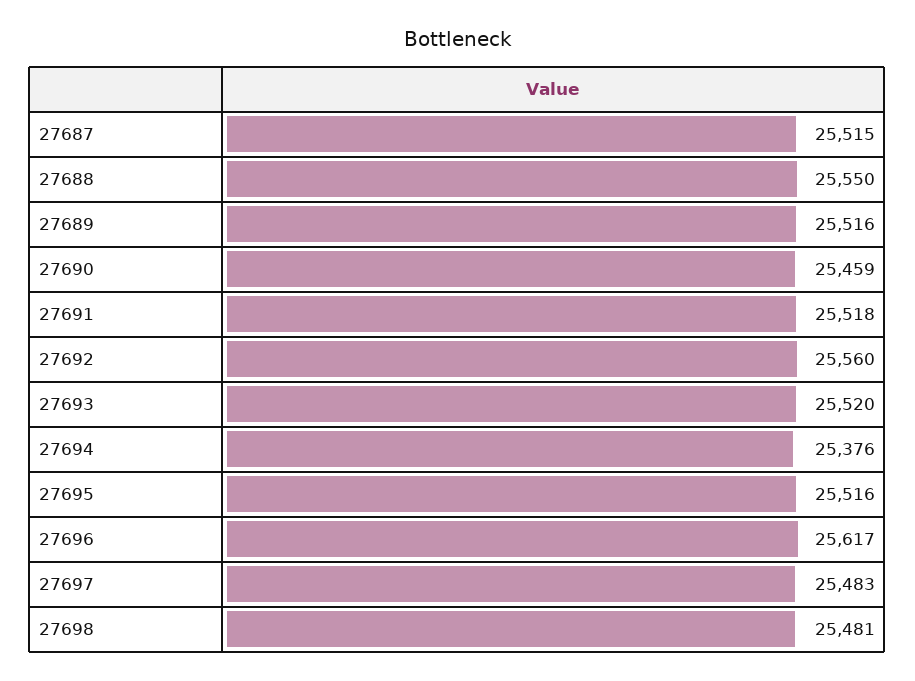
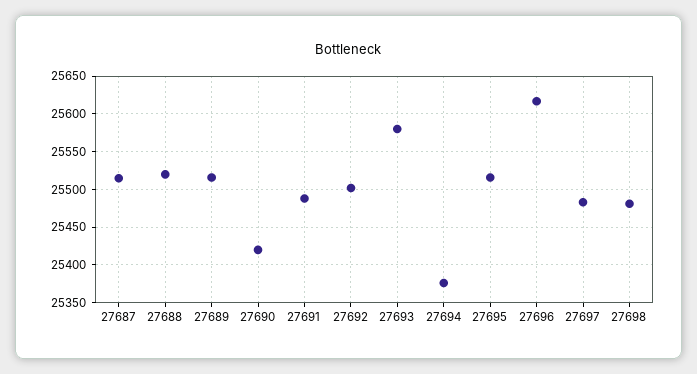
27688: 25550 -> 25520
27690: 25459 -> 25420
27691: 25518 -> 25490
27692: 25560 -> 25500
27693: 25520 -> 25580

